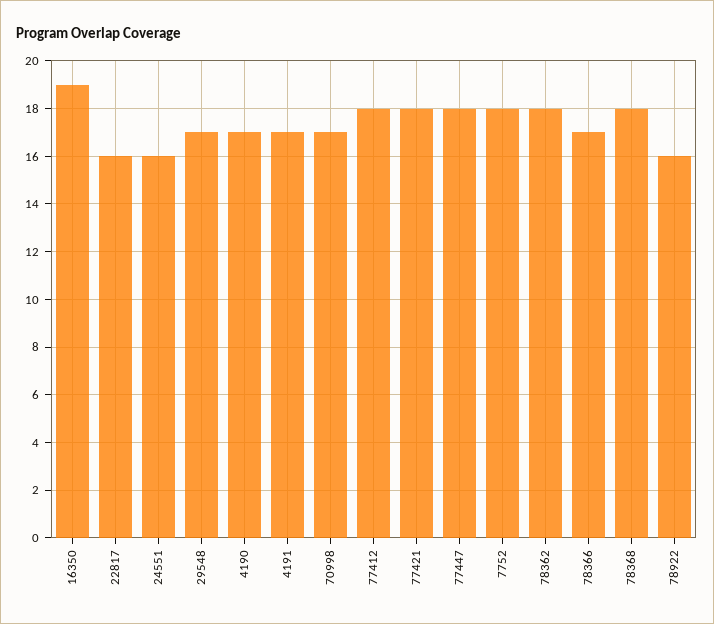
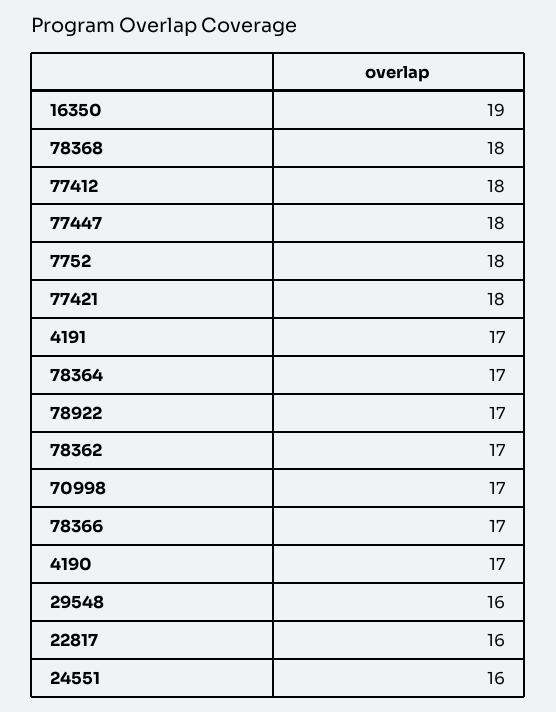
29548: 17 -> 16
78362: 18 -> 17
78922: 16 -> 17
78364: none -> 17

